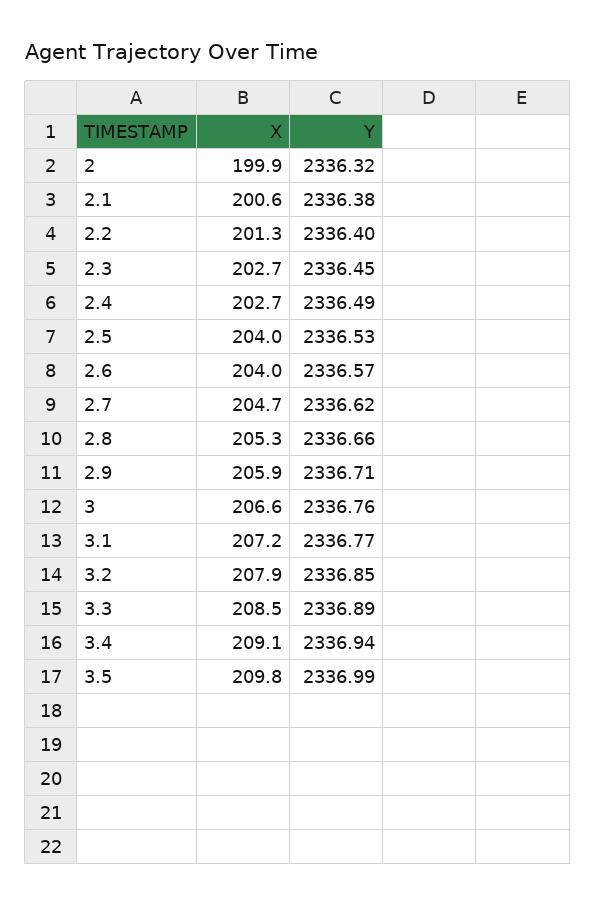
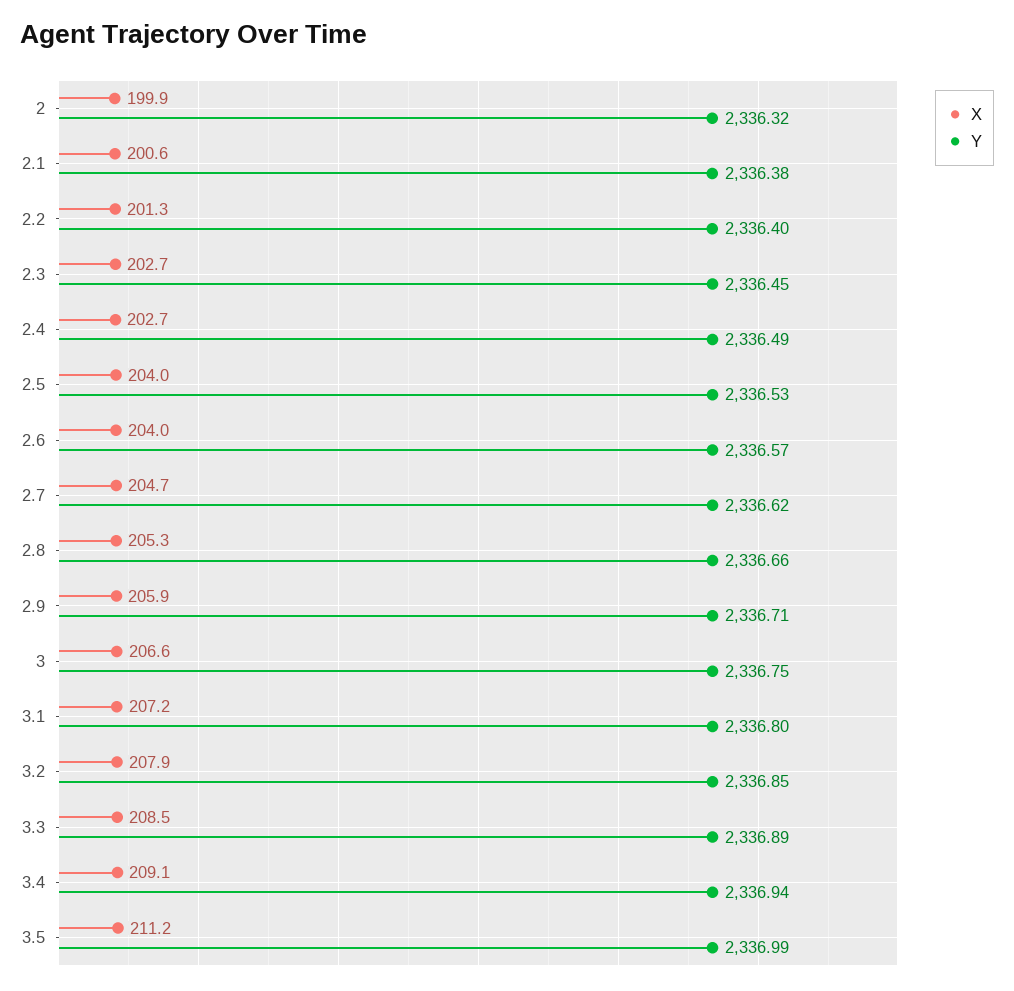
Y, 3: 2336.76 -> 2336.75
Y, 3.1: 2336.77 -> 2336.8
X, 3.5: 209.8 -> 211.2

